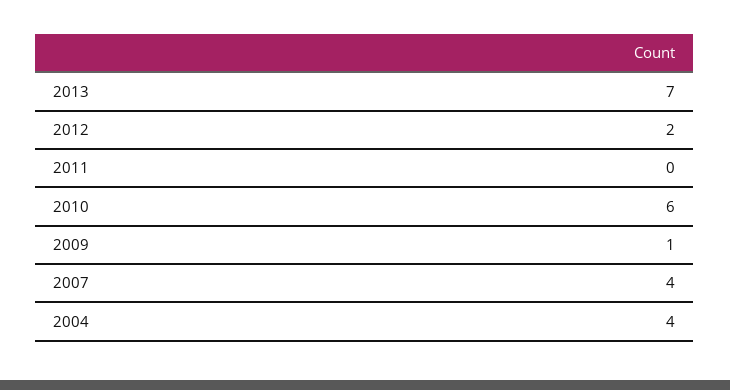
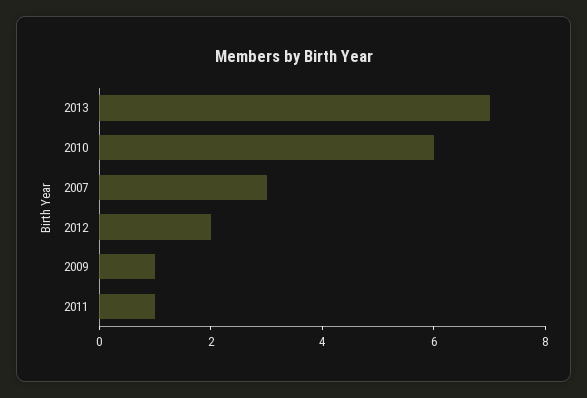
2011: 0 -> 1
2007: 4 -> 3
2004: 4 -> none

